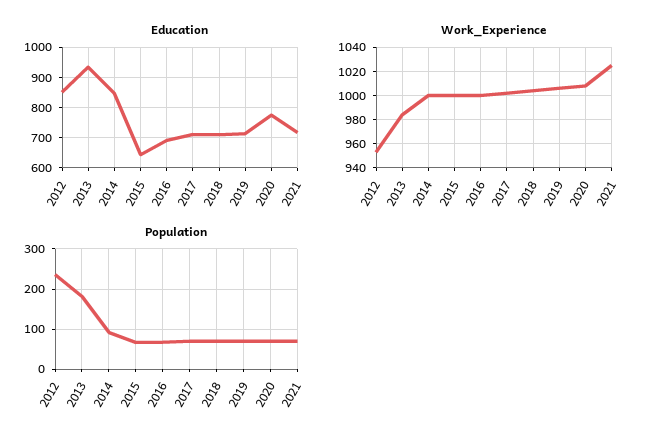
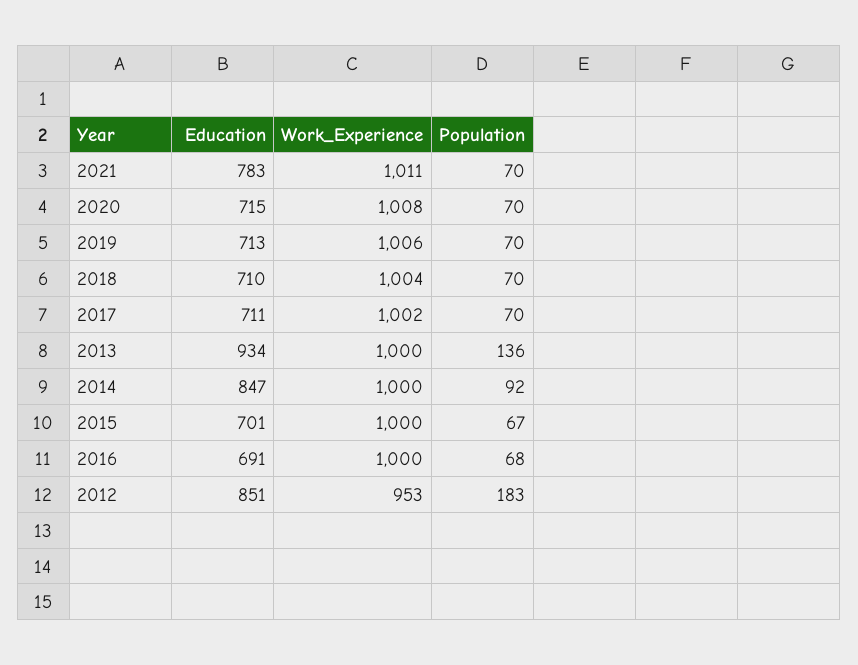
Education, 2015: 640 -> 701
Education, 2020: 780 -> 715
Education, 2021: 720 -> 783
Work_Experience, 2013: 985 -> 1000
Work_Experience, 2021: 1025 -> 1011
Population, 2012: 240 -> 183
Population, 2013: 180 -> 136

